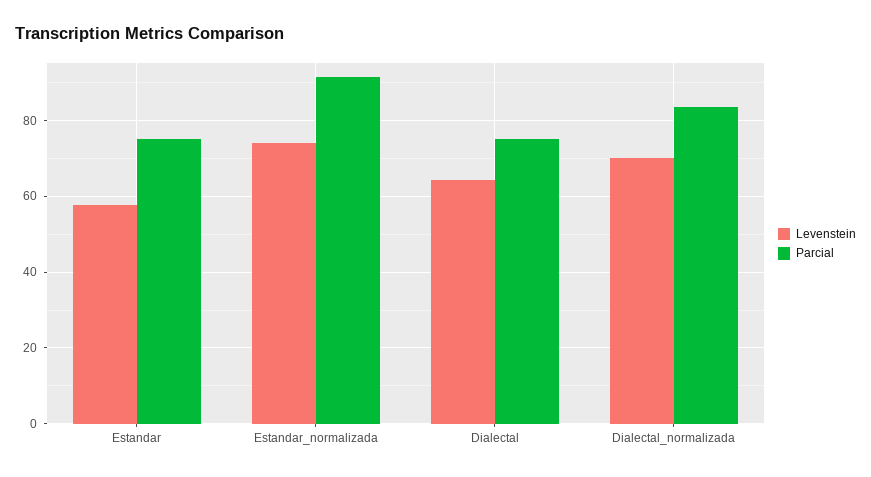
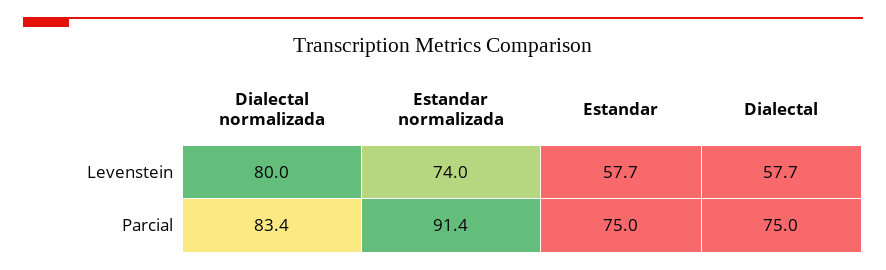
Levenstein, Dialectal: 64 -> 57.7
Levenstein, Dialectal_normalizada: 70 -> 80

